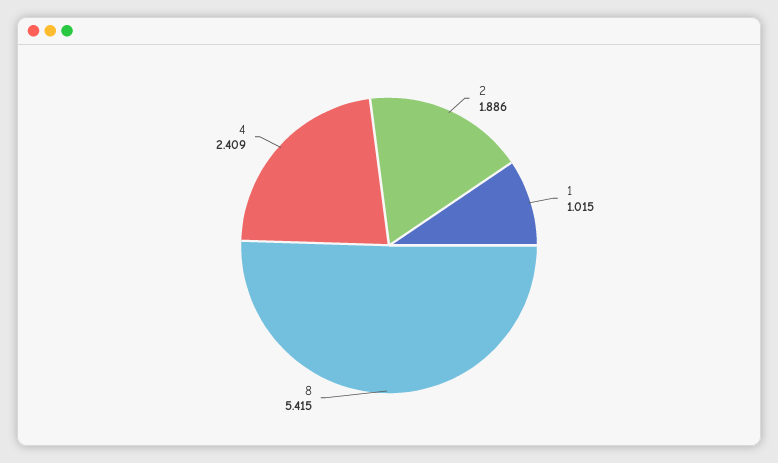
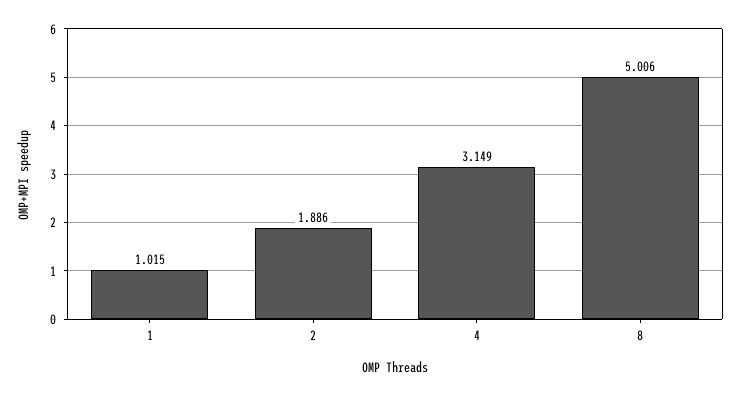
8: 5.415 -> 5.006
4: 2.409 -> 3.149

